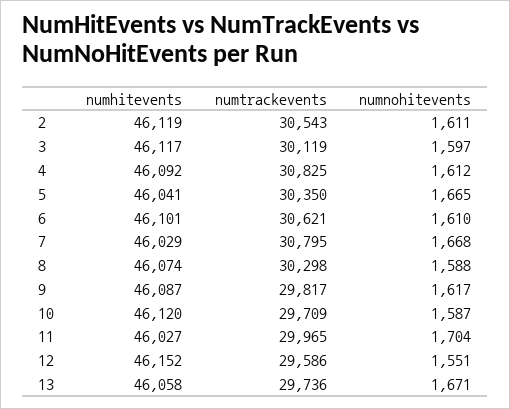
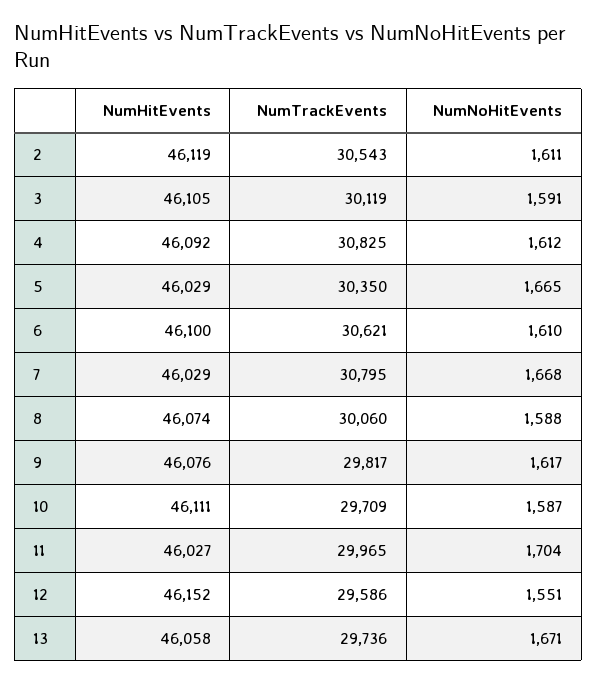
numhitevents, 3: 46117 -> 46105
numnohitevents, 3: 1597 -> 1591
numhitevents, 5: 46041 -> 46029
numhitevents, 6: 46101 -> 46100
numtrackevents, 8: 30298 -> 30060
numhitevents, 9: 46087 -> 46076
numhitevents, 10: 46120 -> 46111

